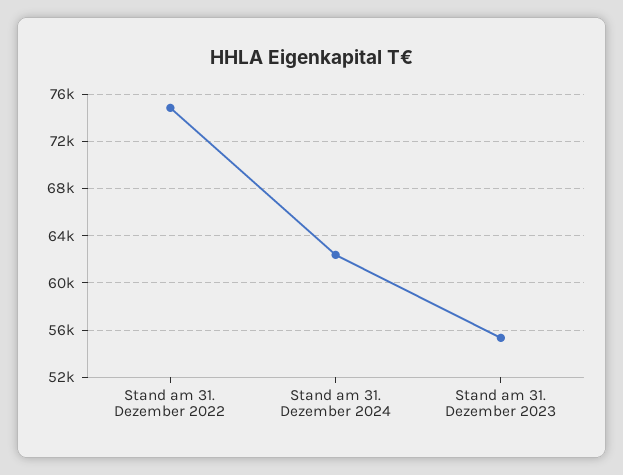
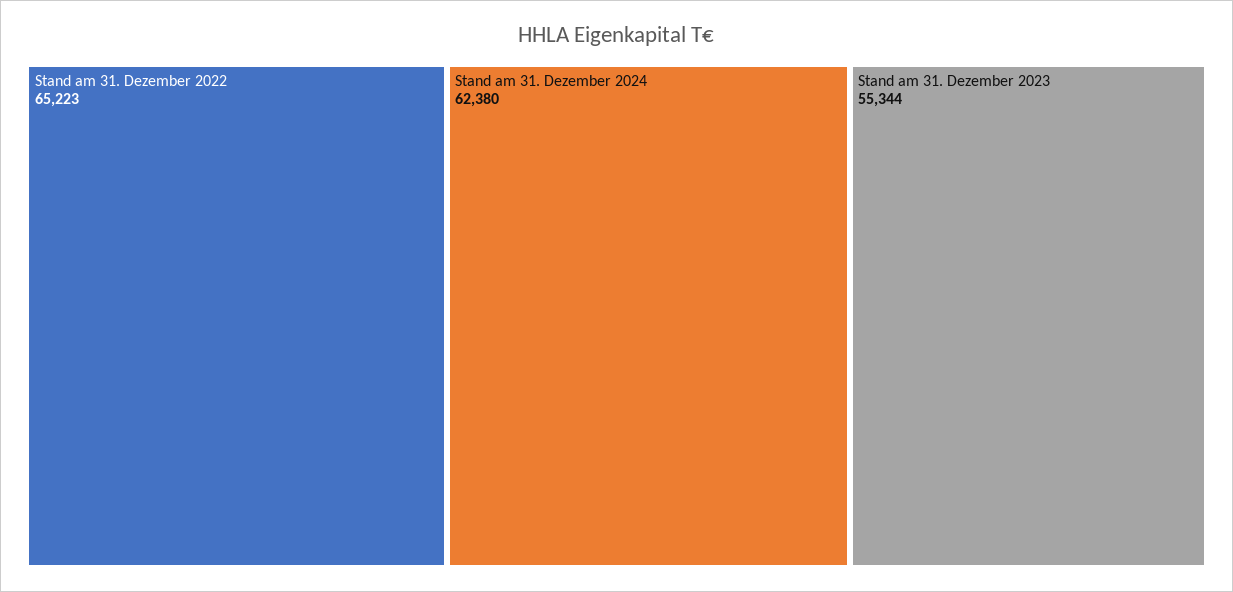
Stand am 31. Dezember 2022: 75000 -> 65223

